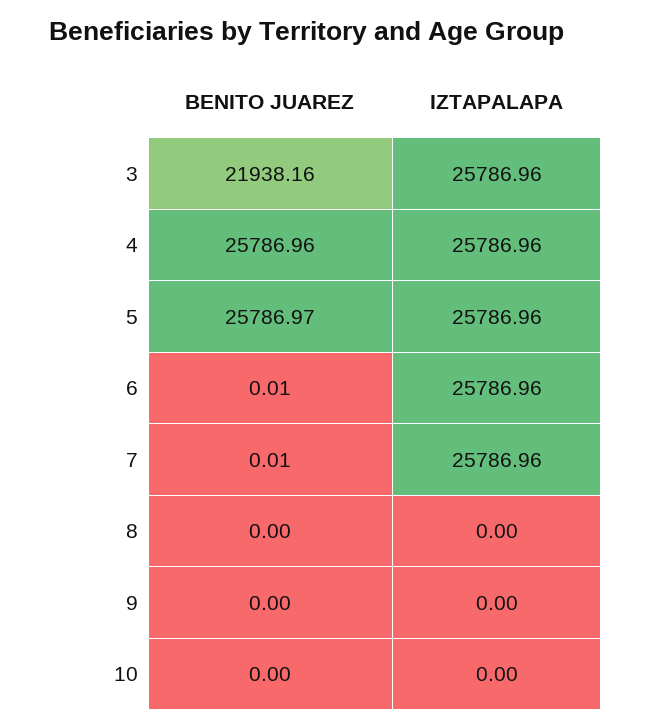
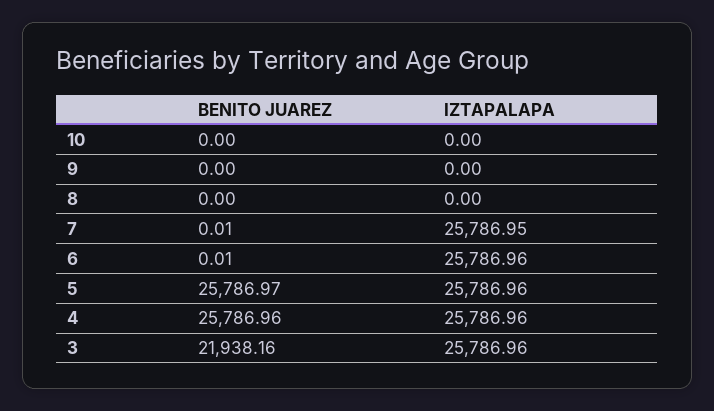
IZTAPALAPA, 7: 25786.96 -> 25786.95

